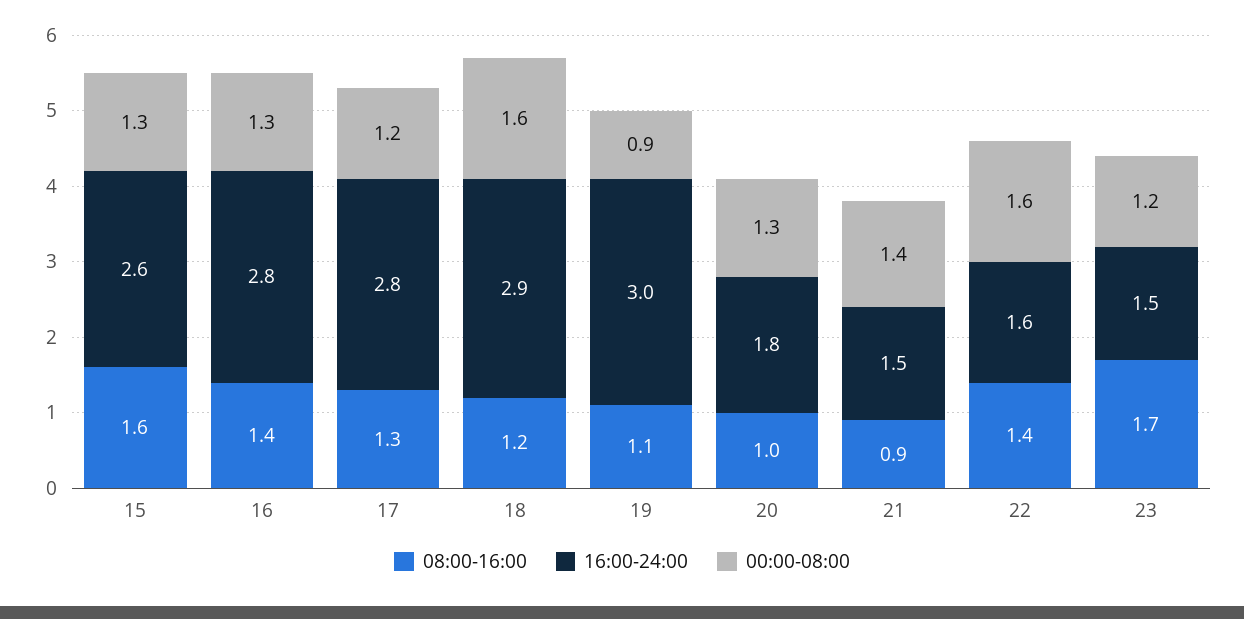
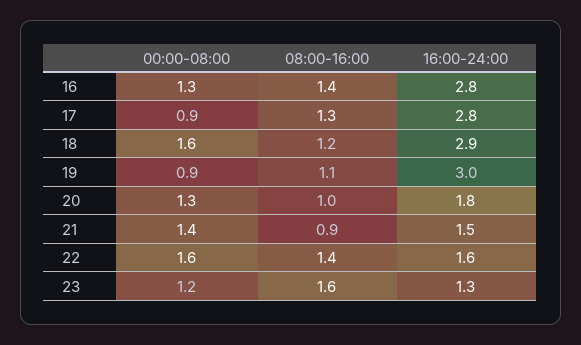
08:00-16:00, 15: 1.6 -> none
16:00-24:00, 15: 2.6 -> none
00:00-08:00, 15: 1.3 -> none
00:00-08:00, 17: 1.2 -> 0.9
08:00-16:00, 23: 1.7 -> 1.6
16:00-24:00, 23: 1.5 -> 1.3

